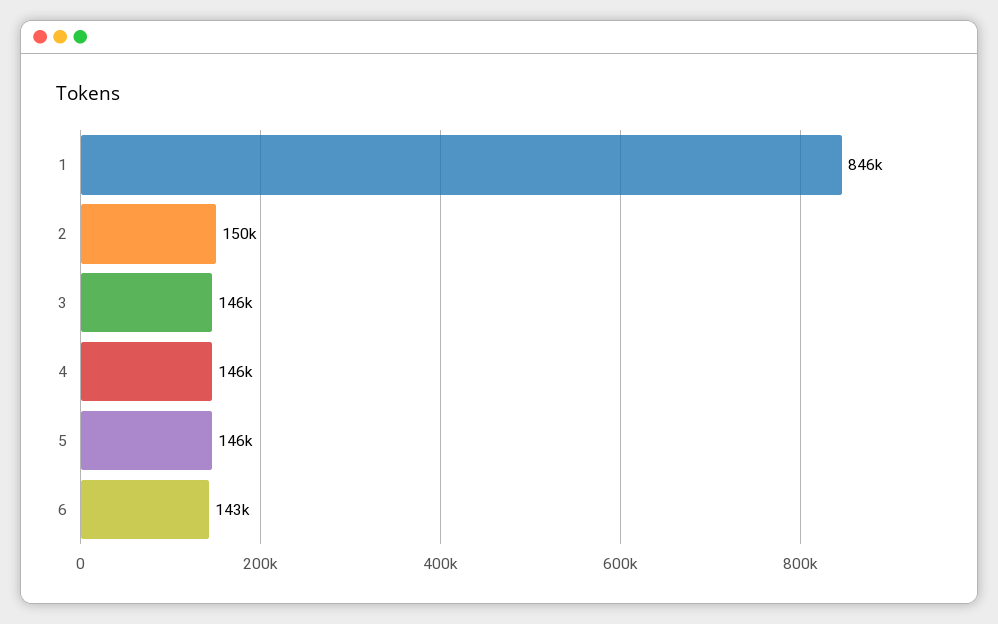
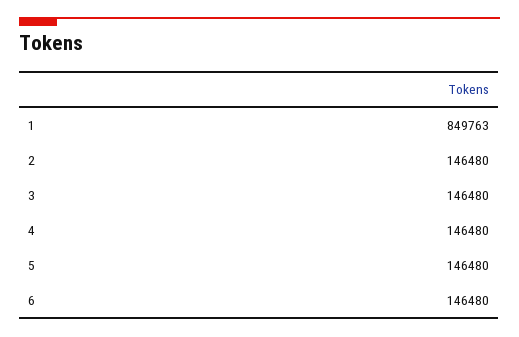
1: 846000 -> 849763
2: 150000 -> 146480
6: 143000 -> 146480

